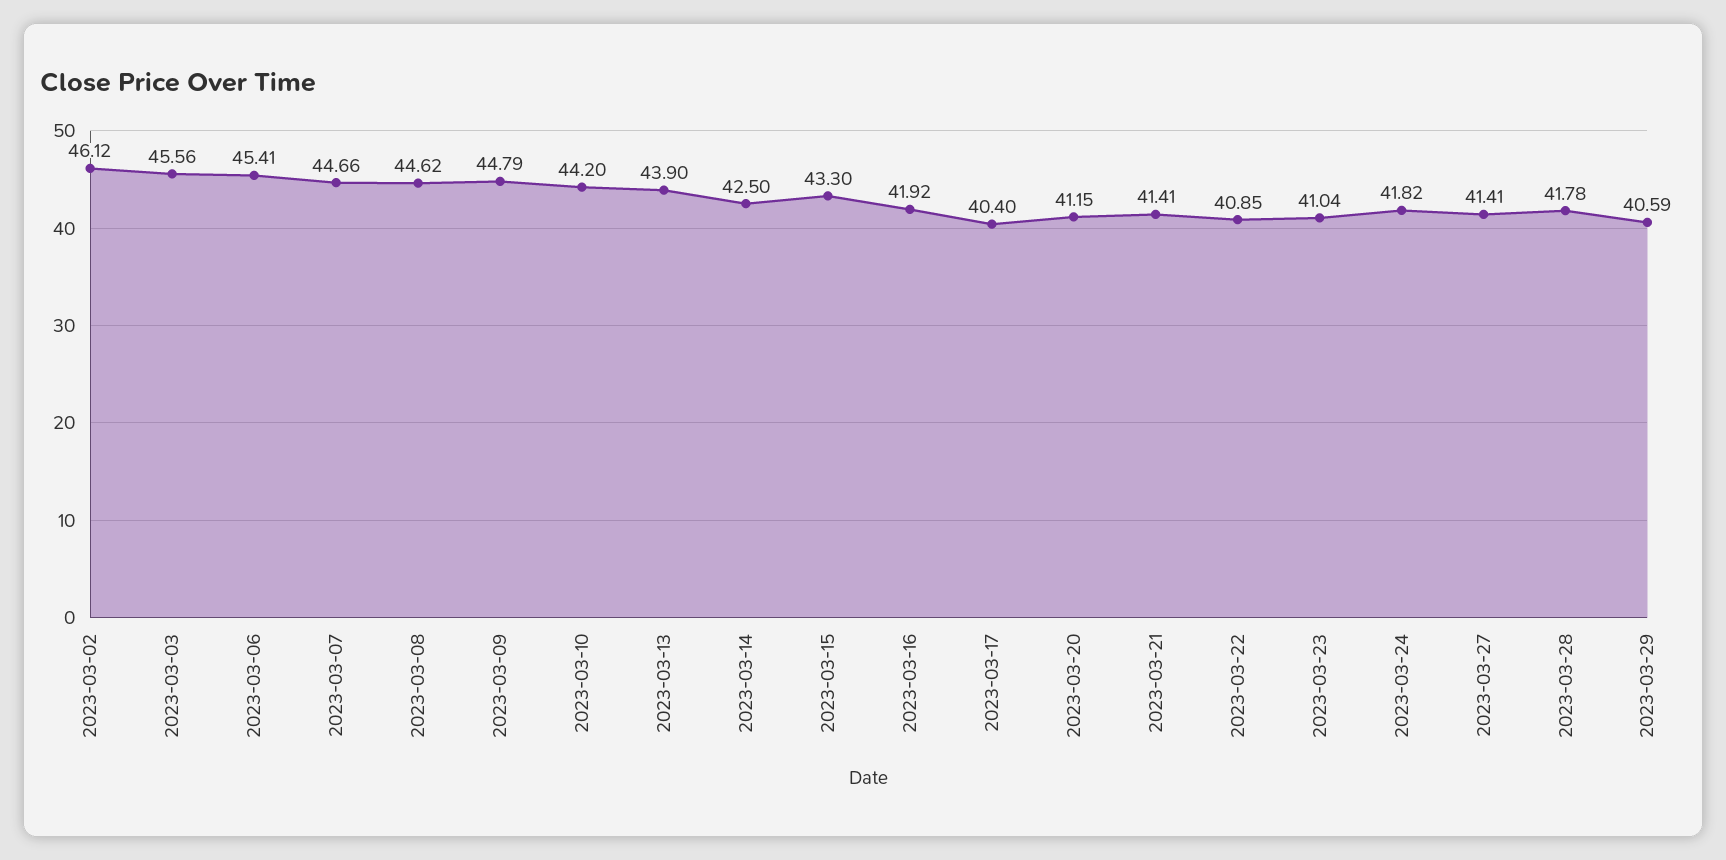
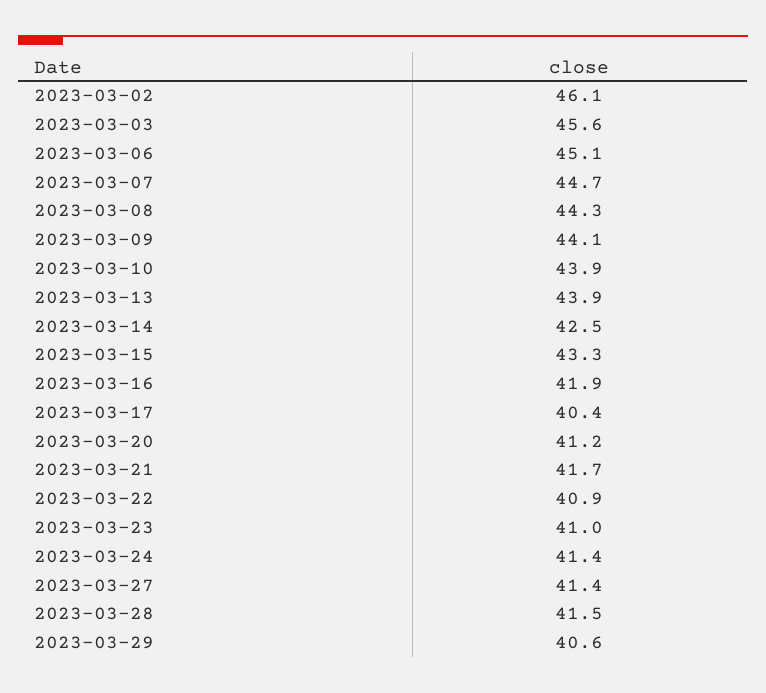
2023-03-06: 45.41 -> 45.1
2023-03-08: 44.62 -> 44.3
2023-03-09: 44.79 -> 44.1
2023-03-10: 44.2 -> 43.9
2023-03-21: 41.41 -> 41.7
2023-03-24: 41.82 -> 41.4
2023-03-28: 41.78 -> 41.5

